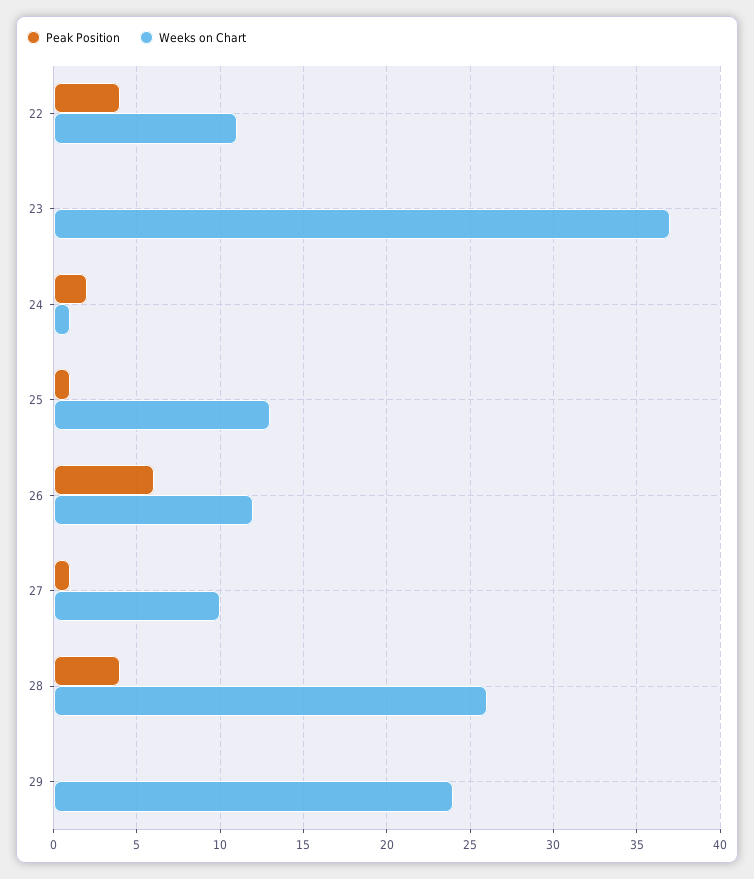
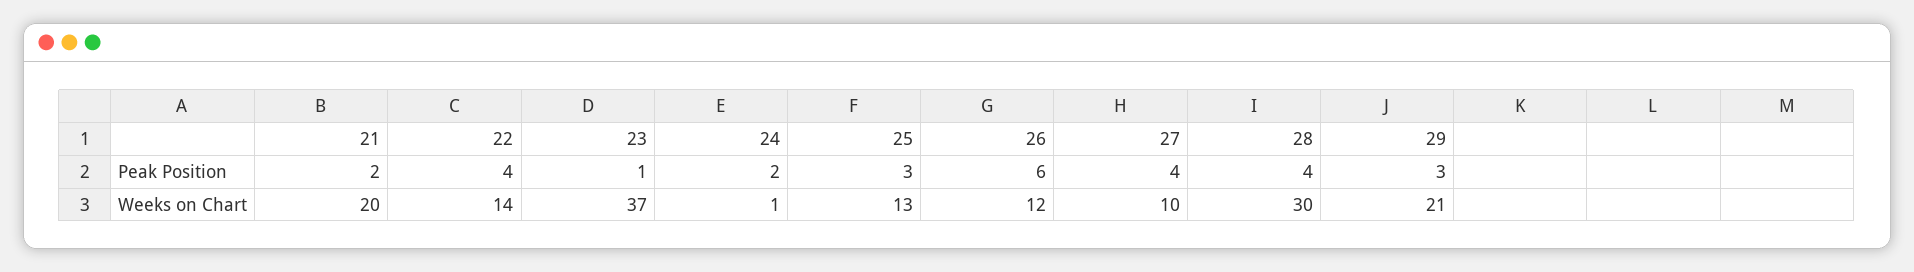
Weeks on Chart, 22: 11 -> 14
Peak Position, 23: 0 -> 1
Peak Position, 25: 1 -> 3
Peak Position, 27: 1 -> 4
Weeks on Chart, 28: 26 -> 30
Peak Position, 29: 0 -> 3
Weeks on Chart, 29: 24 -> 21
Peak Position, 21: none -> 2
Weeks on Chart, 21: none -> 20

